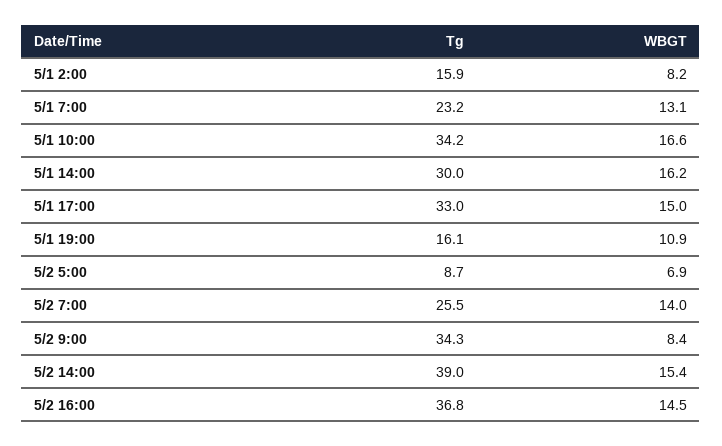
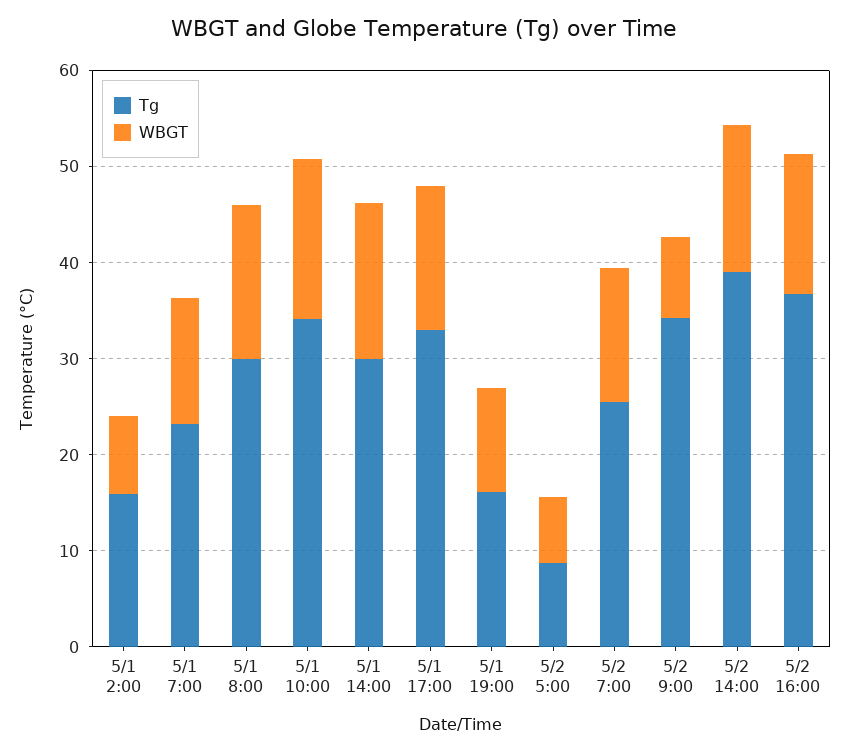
Tg, 5/1 8:00: none -> 30
WBGT, 5/1 8:00: none -> 16

